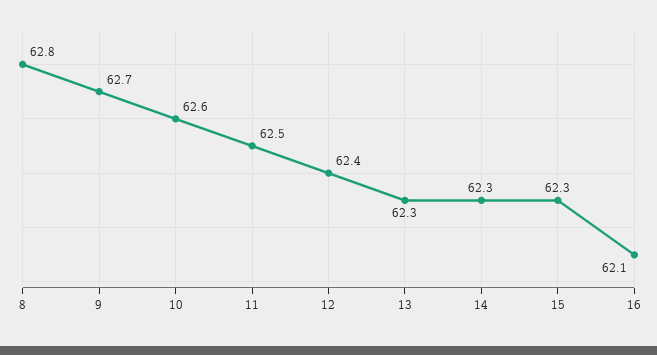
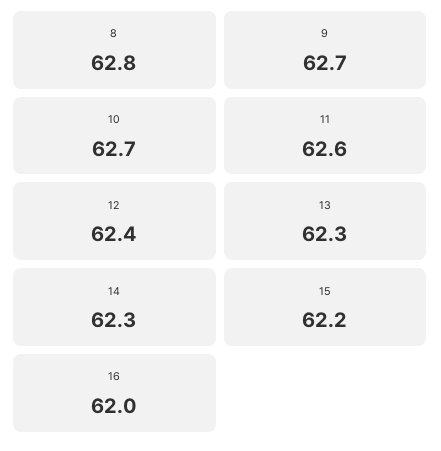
10: 62.6 -> 62.7
11: 62.5 -> 62.6
15: 62.3 -> 62.2
16: 62.1 -> 62

